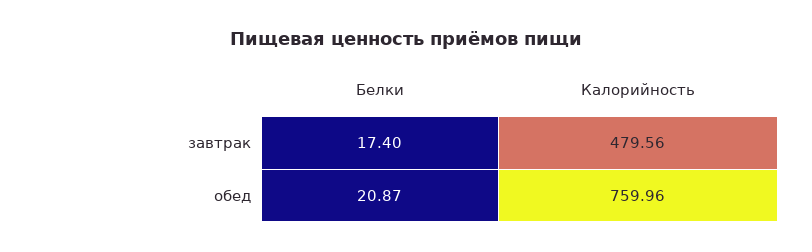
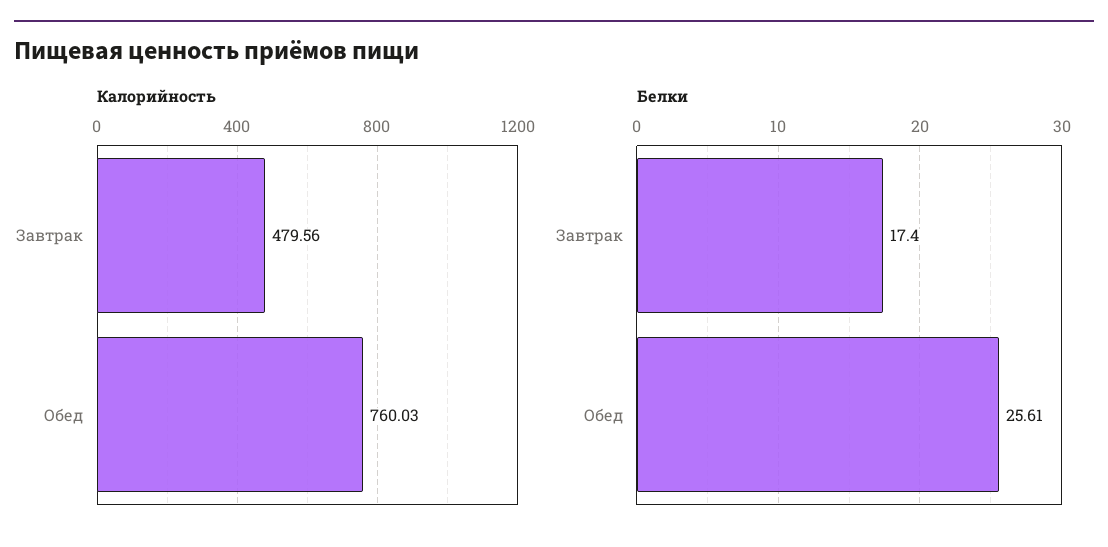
Белки, обед: 20.87 -> 25.61
Калорийность, обед: 759.96 -> 760.03

